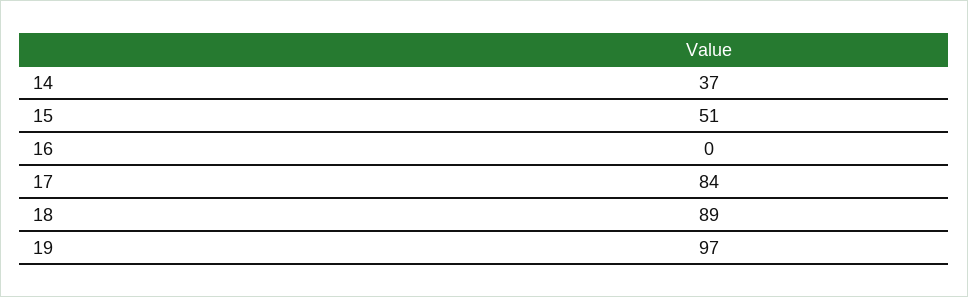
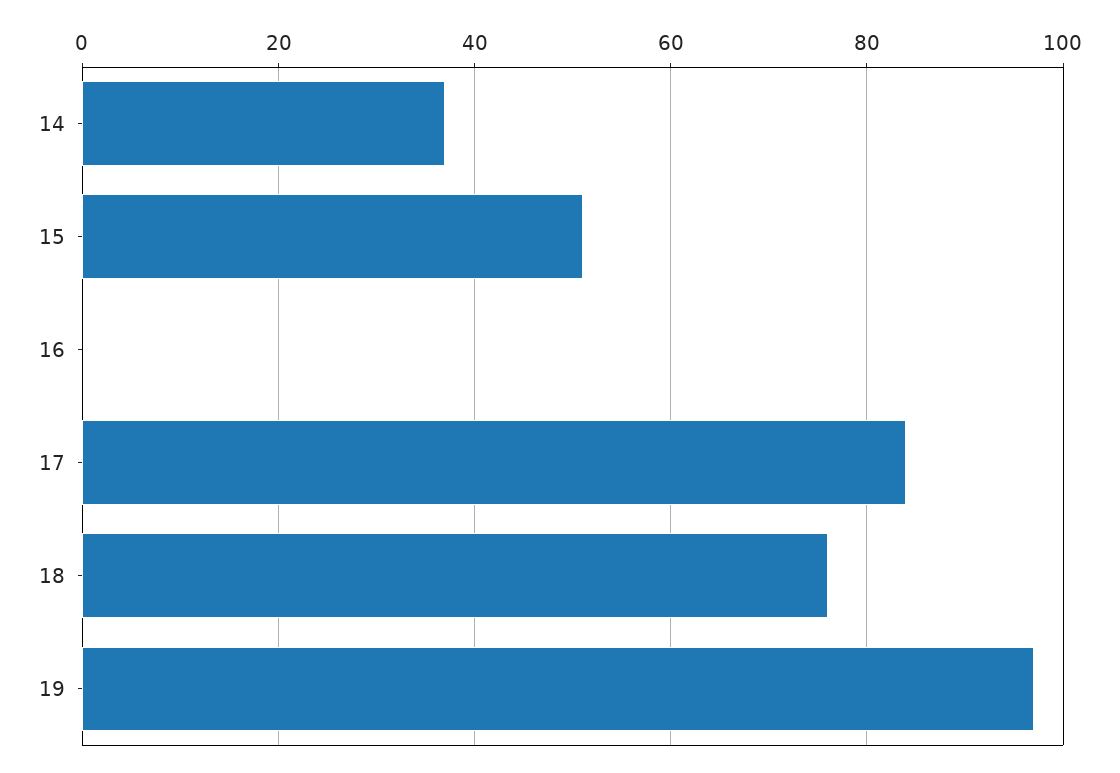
18: 89 -> 75

